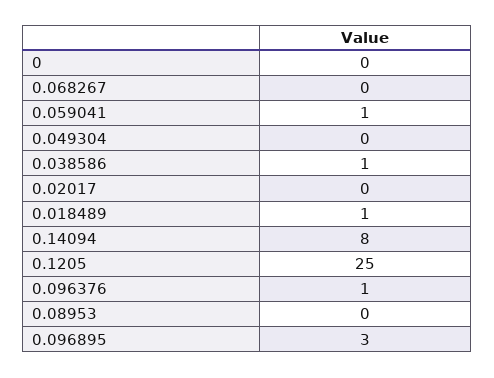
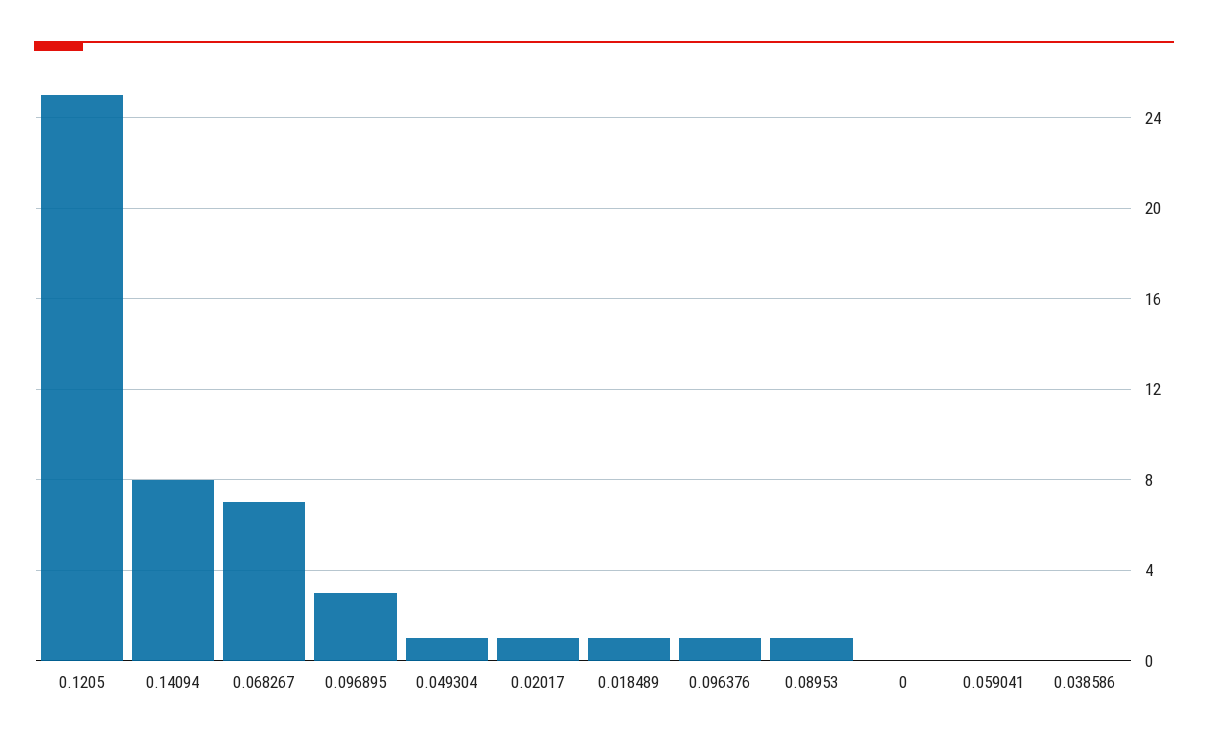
0.068267: 0 -> 7
0.059041: 1 -> 0
0.049304: 0 -> 1
0.038586: 1 -> 0
0.02017: 0 -> 1
0.08953: 0 -> 1

